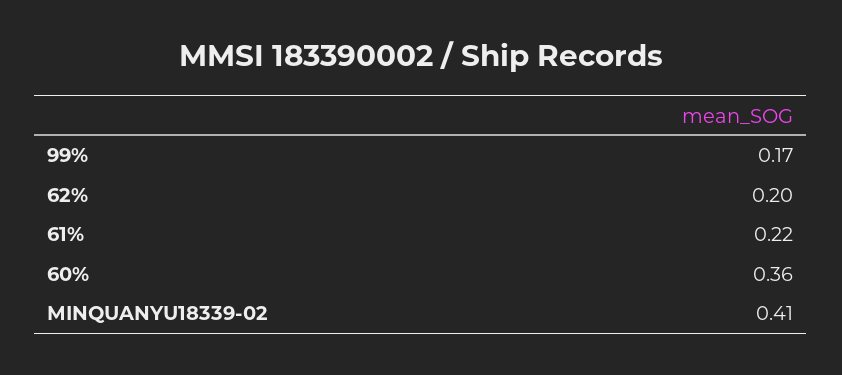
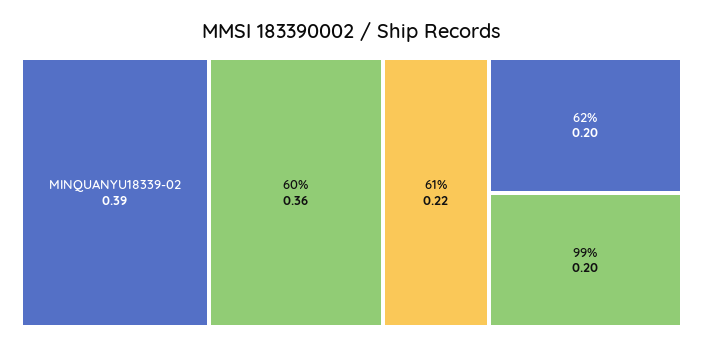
99%: 0.17 -> 0.2
MINQUANYU18339-02: 0.41 -> 0.39

